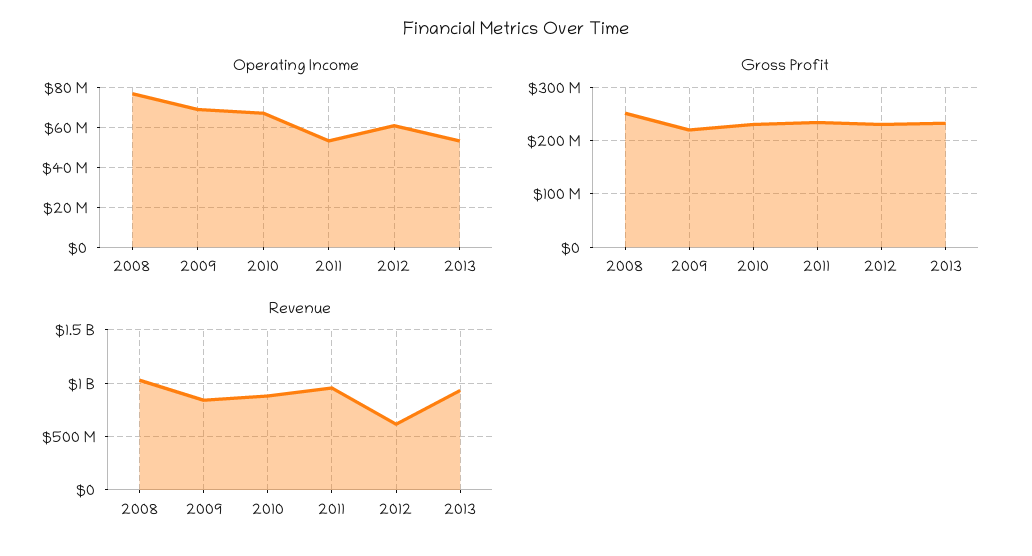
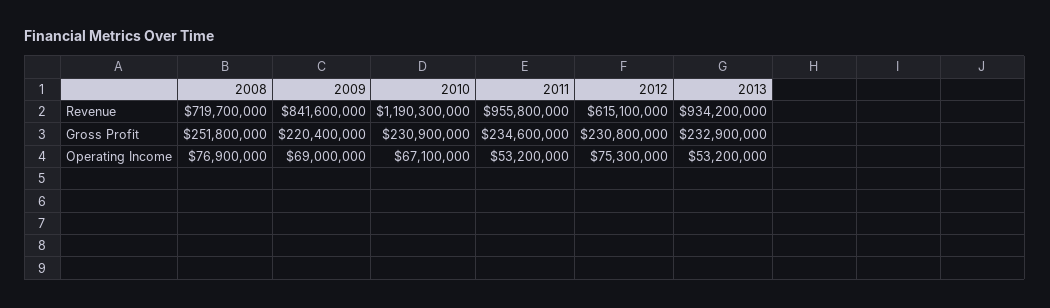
Operating Income, 2012: 60000000 -> 75300000
Revenue, 2008: 1000000000 -> 719700000
Revenue, 2010: 900000000 -> 1190300000

